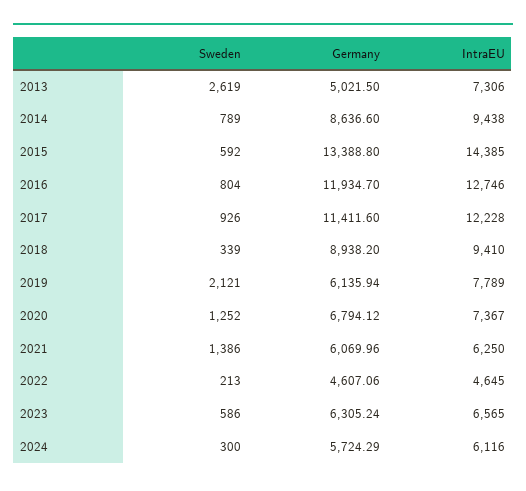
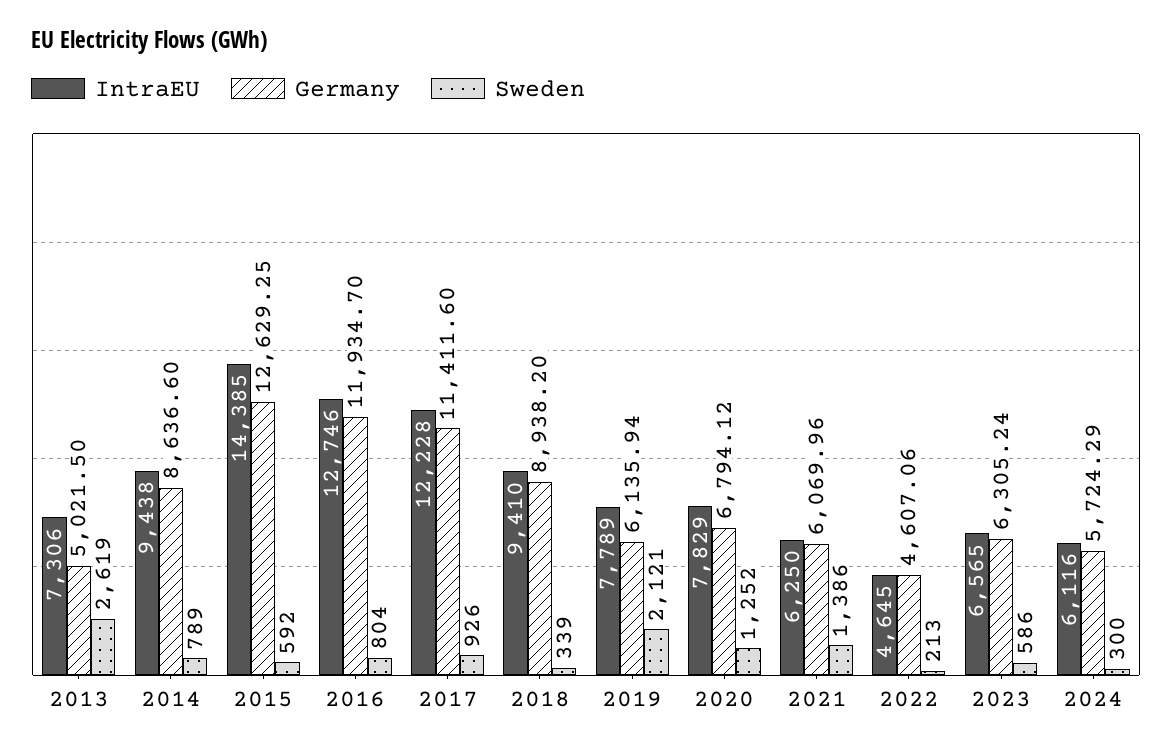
Germany, 2015: 13388.8 -> 12629.25
IntraEU, 2020: 7367 -> 7829

